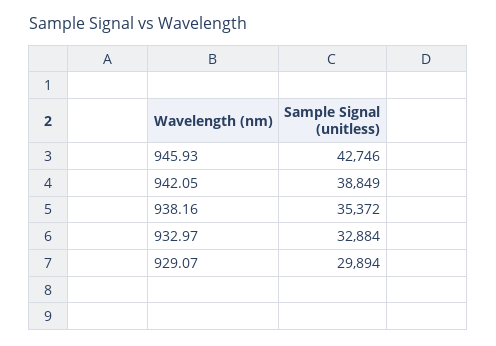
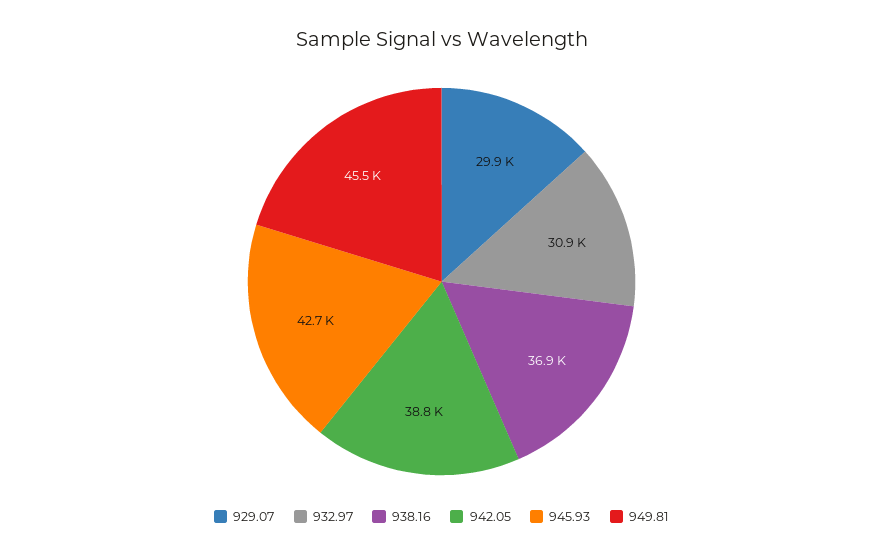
938.16: 35372 -> 36900
932.97: 32884 -> 30900
949.81: none -> 45500

